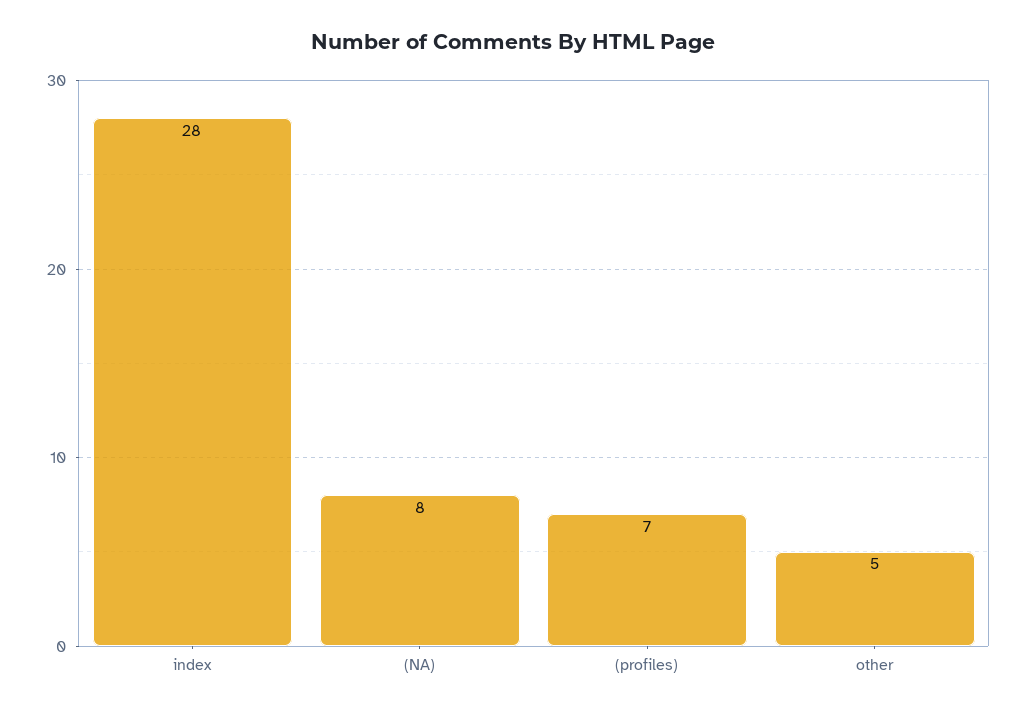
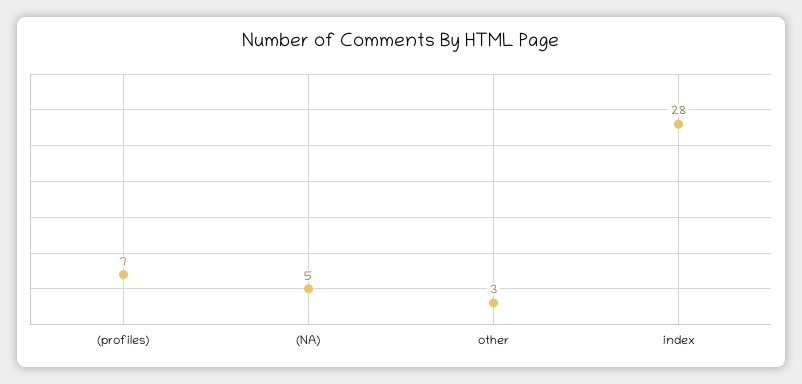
(NA): 8 -> 5
other: 5 -> 3

